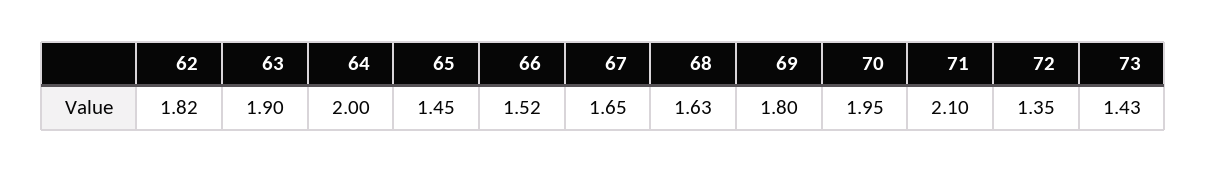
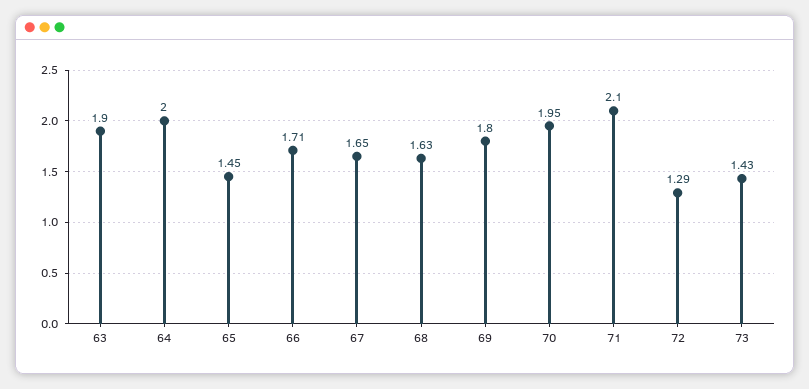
62: 1.82 -> none
66: 1.52 -> 1.71
72: 1.35 -> 1.29

